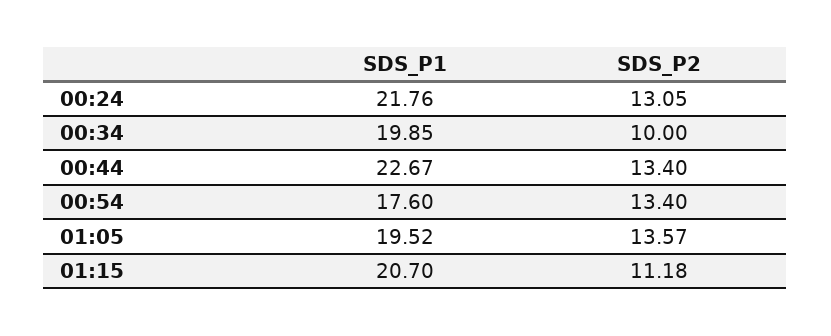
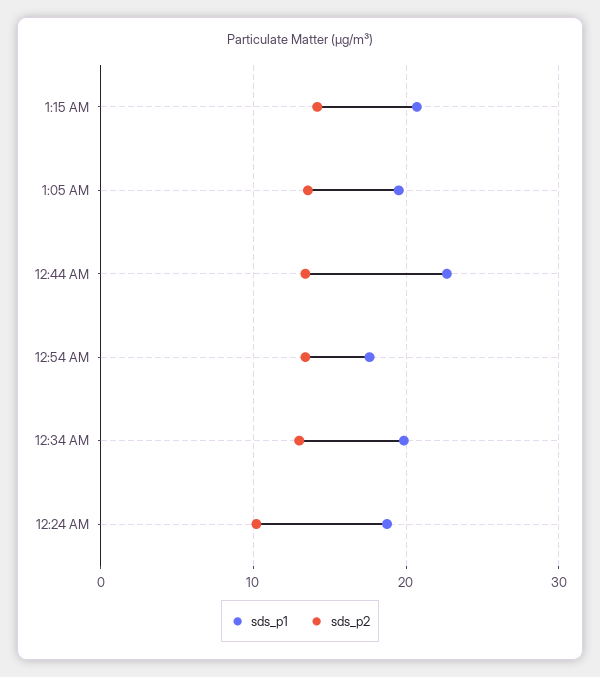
SDS_P1, 00:24: 21.76 -> 19
SDS_P2, 00:24: 13.05 -> 10
SDS_P2, 00:34: 10 -> 13
SDS_P2, 01:15: 11.18 -> 14

